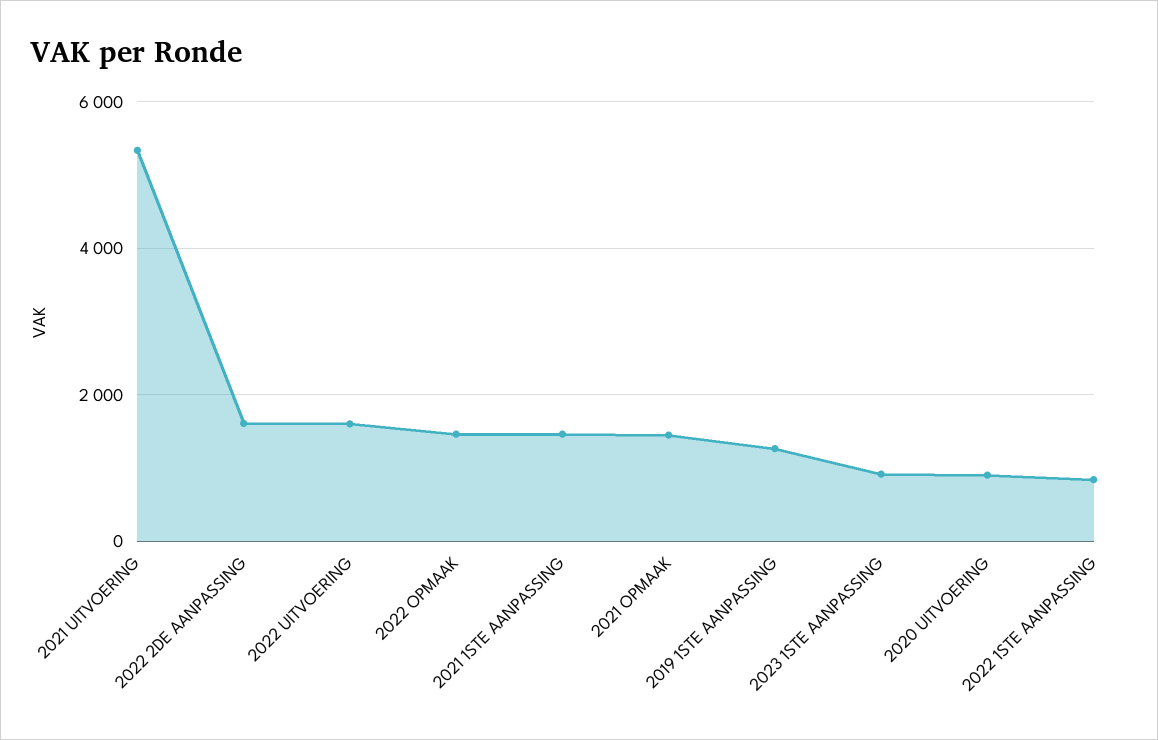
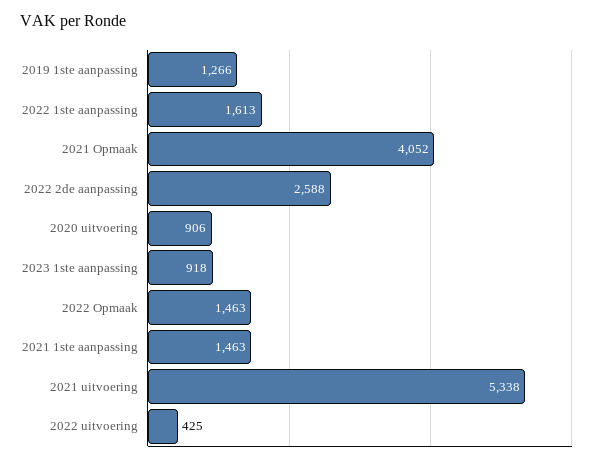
2022 2DE AANPASSING: 1600 -> 2588
2022 UITVOERING: 1600 -> 425
2021 OPMAAK: 1400 -> 4052
2022 1STE AANPASSING: 800 -> 1613

